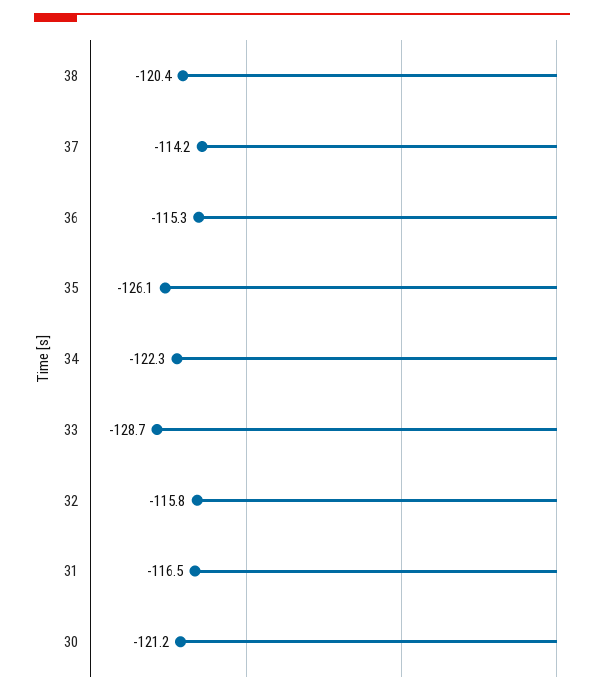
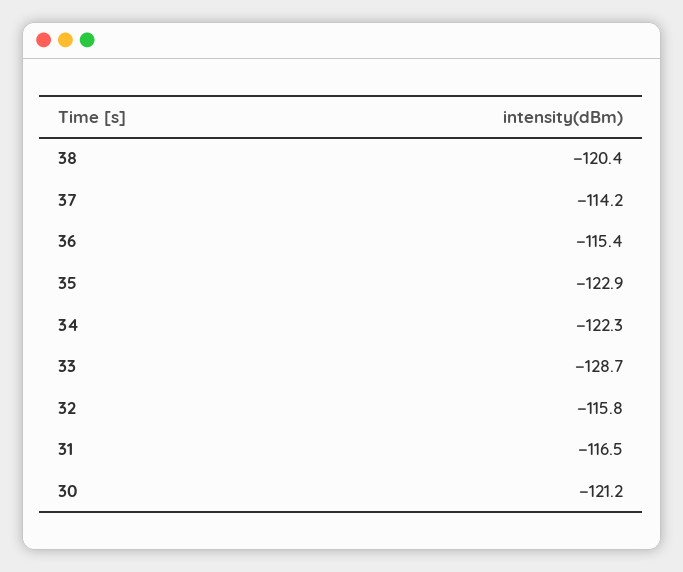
36: -115.3 -> -115.4
35: -126.1 -> -122.9

